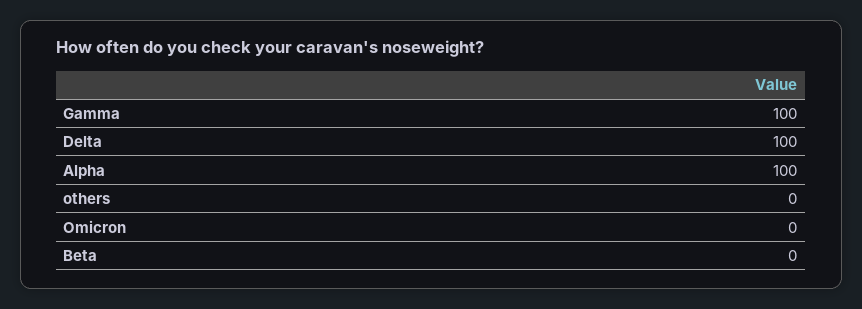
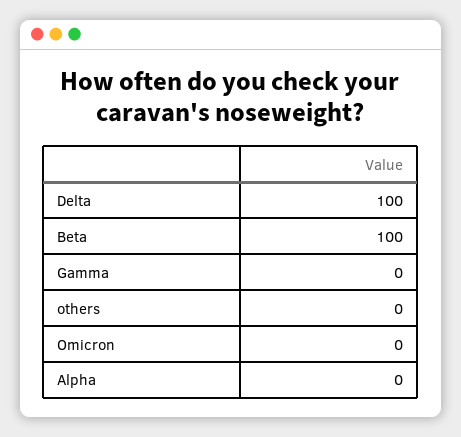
Gamma: 100 -> 0
Alpha: 100 -> 0
Beta: 0 -> 100

